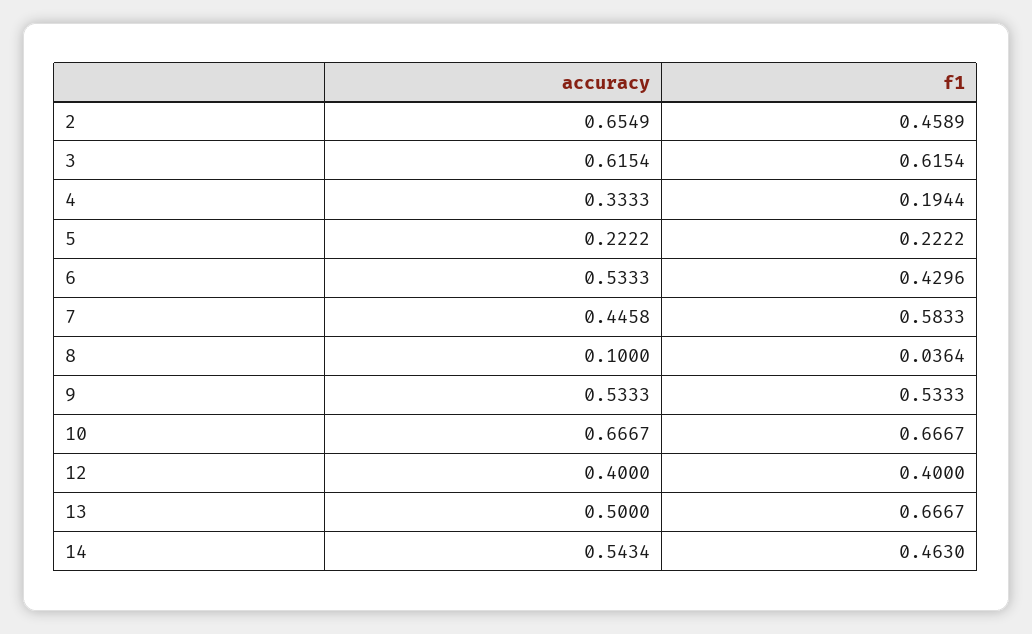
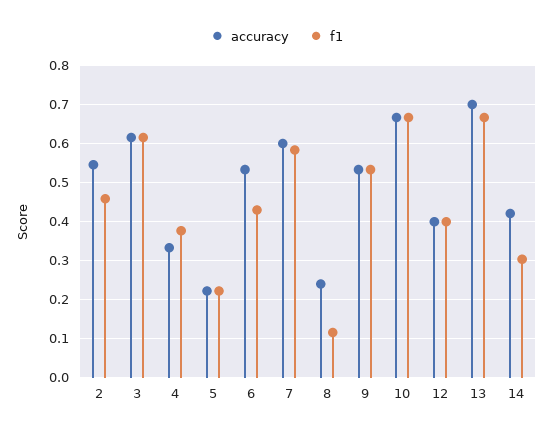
accuracy, 2: 0.6549 -> 0.54
f1, 4: 0.1944 -> 0.38
accuracy, 7: 0.4458 -> 0.6
accuracy, 8: 0.1 -> 0.24
f1, 8: 0.0364 -> 0.12
accuracy, 13: 0.5 -> 0.7
accuracy, 14: 0.5434 -> 0.42
f1, 14: 0.463 -> 0.3

